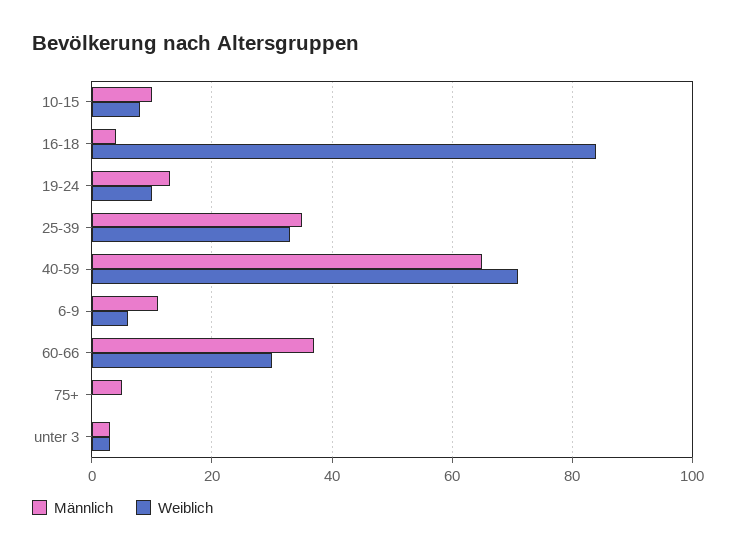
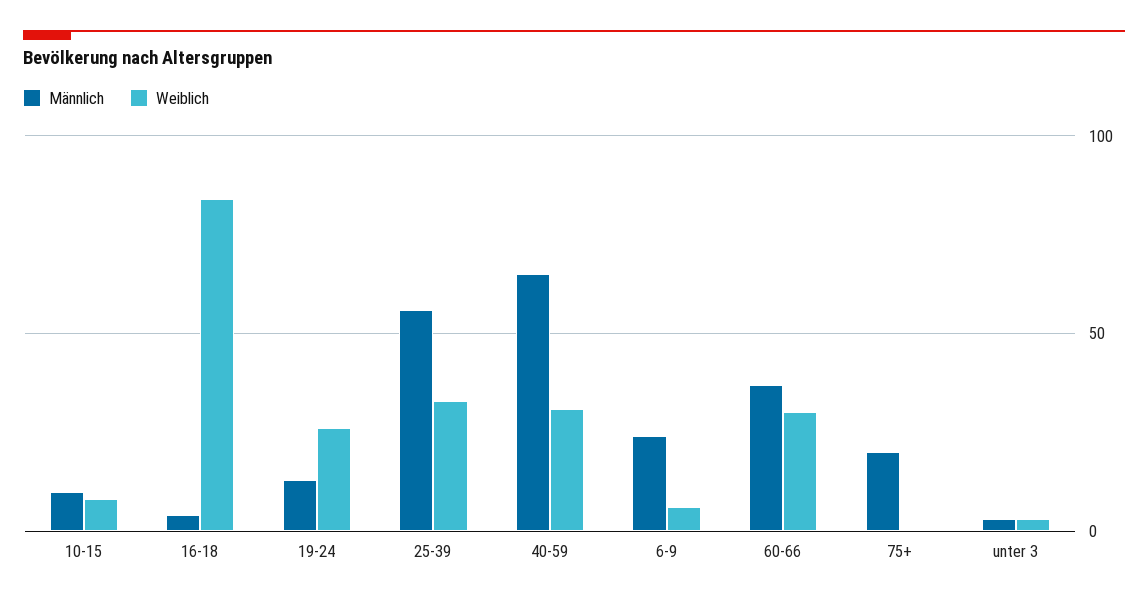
Weiblich, 19-24: 10 -> 25
Männlich, 25-39: 35 -> 55
Weiblich, 40-59: 70 -> 30
Männlich, 6-9: 10 -> 25
Männlich, 75+: 5 -> 20

